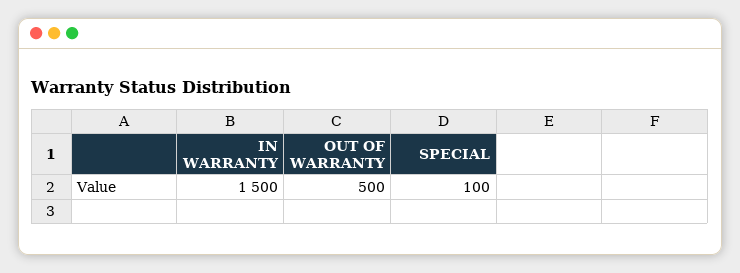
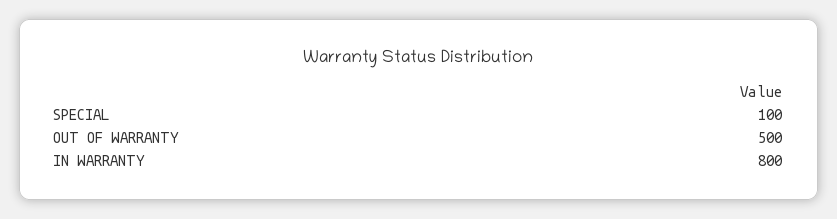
IN WARRANTY: 1500 -> 800

